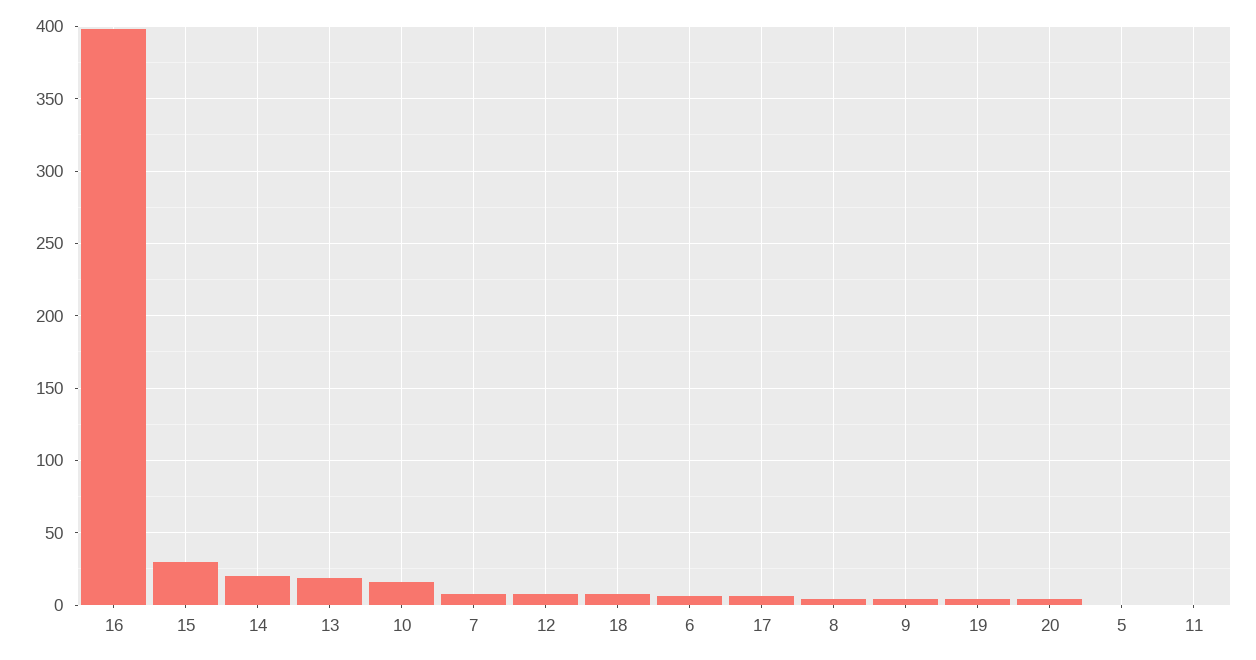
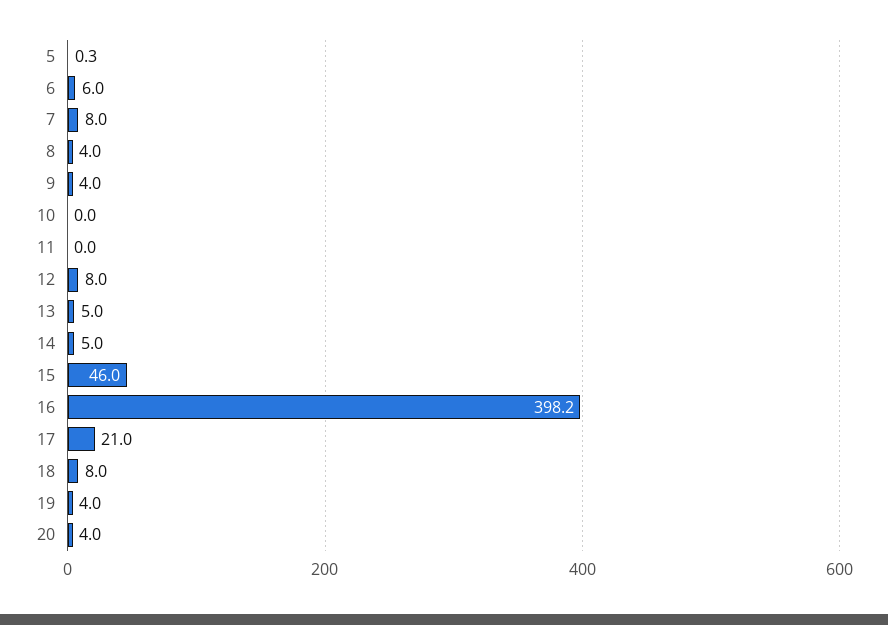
15: 30 -> 46
14: 20 -> 5
13: 20 -> 5
10: 15 -> 0
17: 5 -> 21

